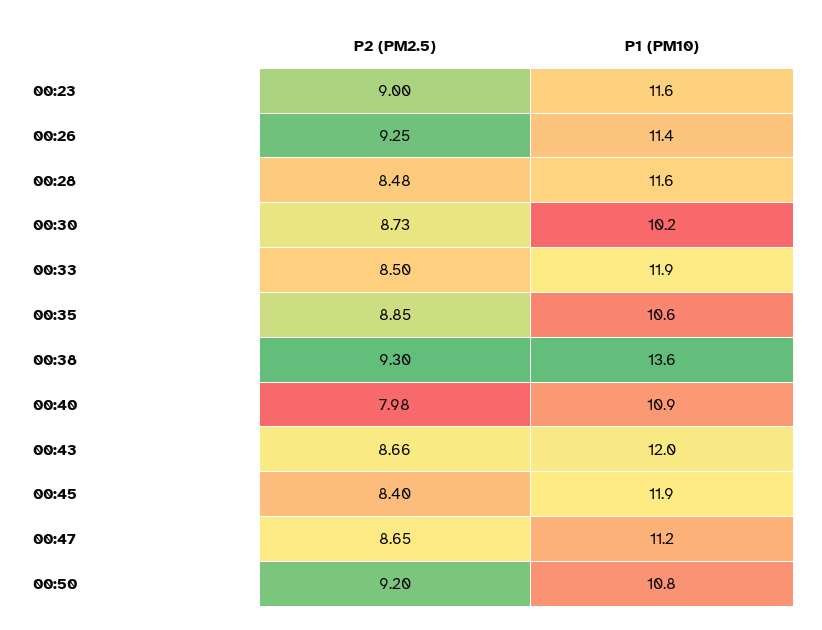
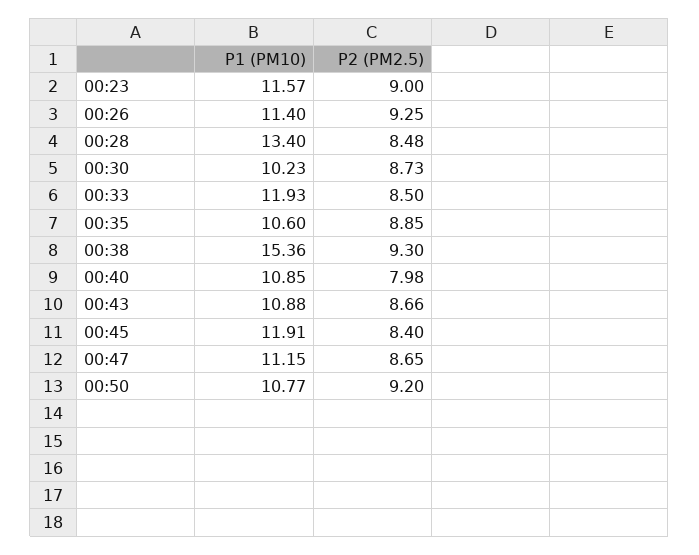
P1 (PM10), 00:28: 11.6 -> 13.4
P1 (PM10), 00:38: 13.6 -> 15.36
P1 (PM10), 00:43: 12 -> 10.88

